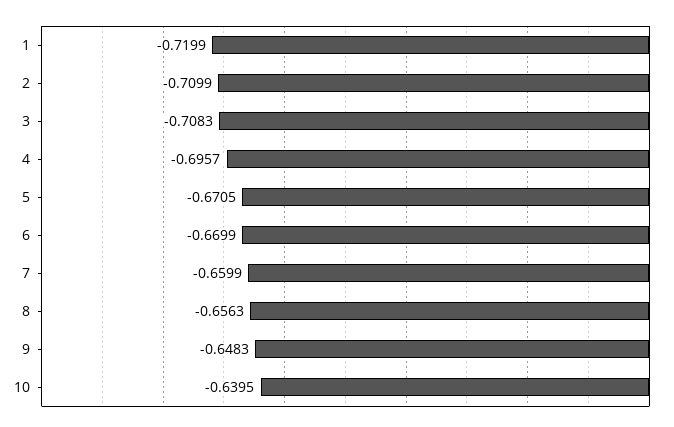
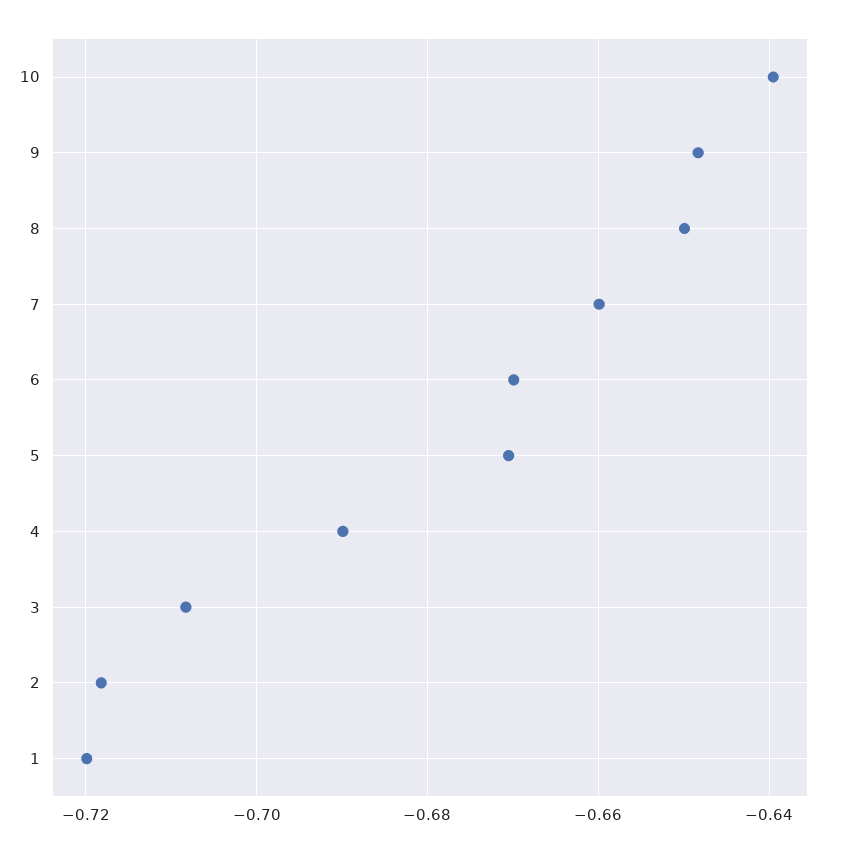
2: -0.7099 -> -0.718
4: -0.6957 -> -0.69
8: -0.6563 -> -0.65

